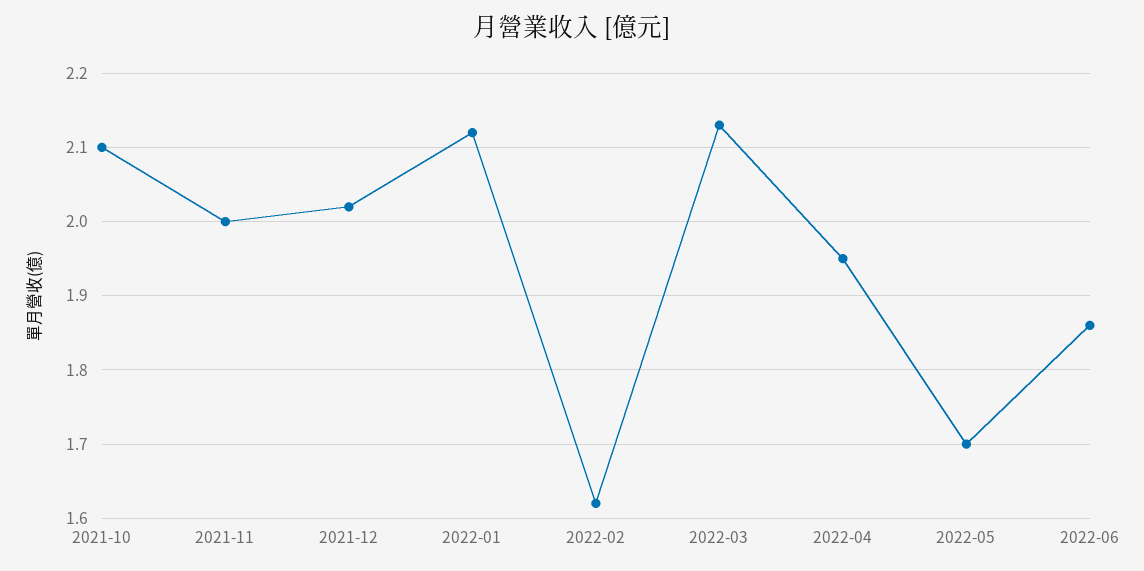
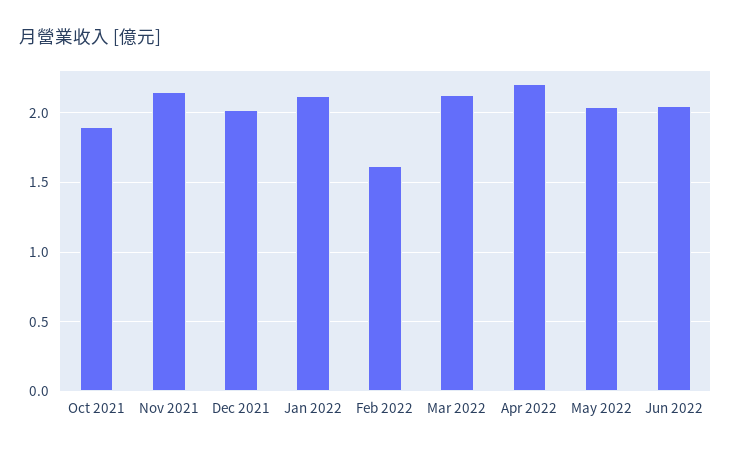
2021-10: 2.1 -> 1.9
2021-11: 2 -> 2.15
2022-04: 1.95 -> 2.2
2022-05: 1.7 -> 2.05
2022-06: 1.86 -> 2.05

